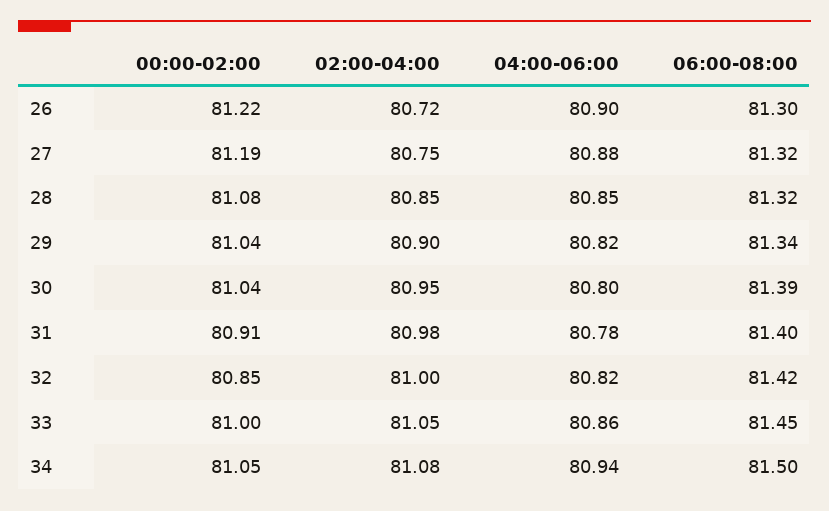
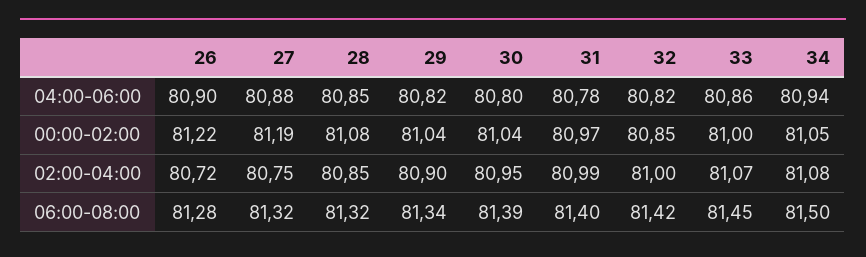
06:00-08:00, 26: 81.3 -> 81.28
00:00-02:00, 31: 80.91 -> 80.97
02:00-04:00, 31: 80.98 -> 80.99
02:00-04:00, 33: 81.05 -> 81.07

